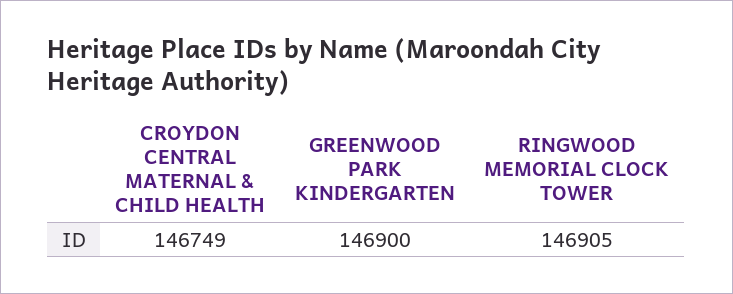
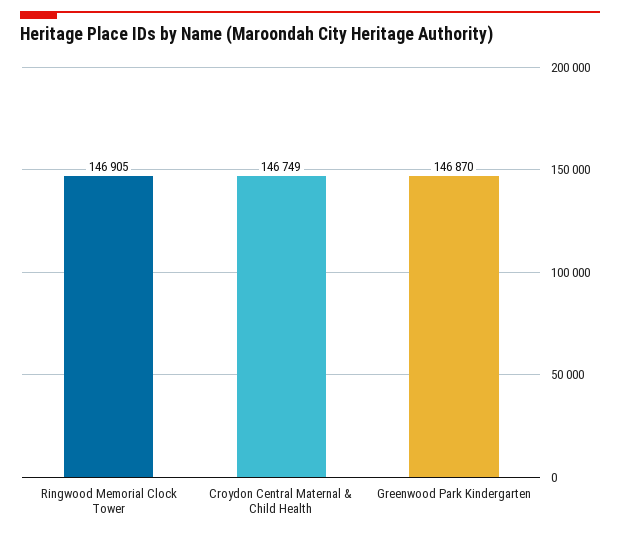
GREENWOOD PARK KINDERGARTEN: 146900 -> 146870

